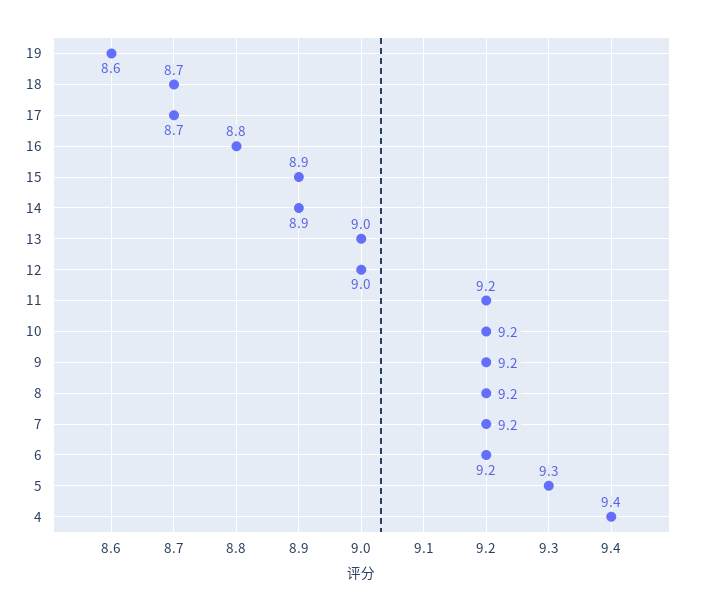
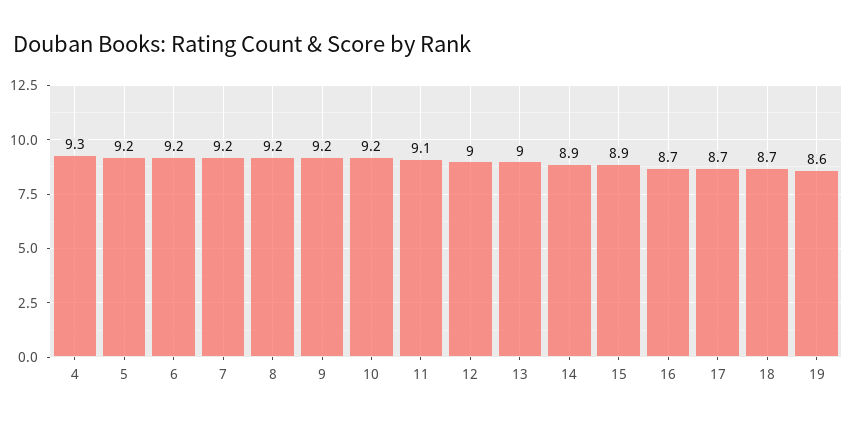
16: 8.8 -> 8.7
11: 9.2 -> 9.1
5: 9.3 -> 9.2
4: 9.4 -> 9.3

